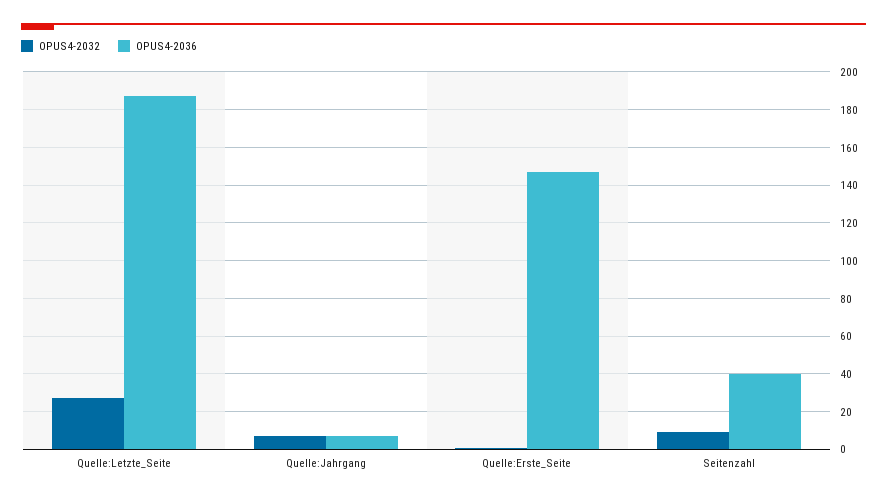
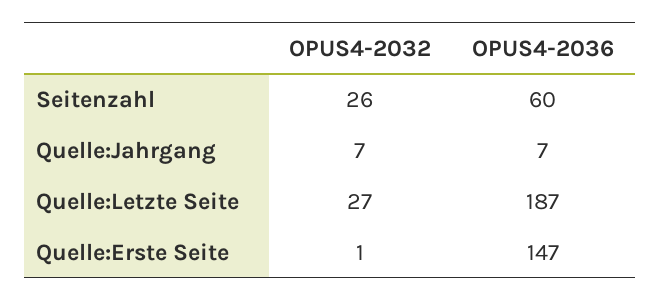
OPUS4-2032, Seitenzahl: 10 -> 26
OPUS4-2036, Seitenzahl: 40 -> 60

